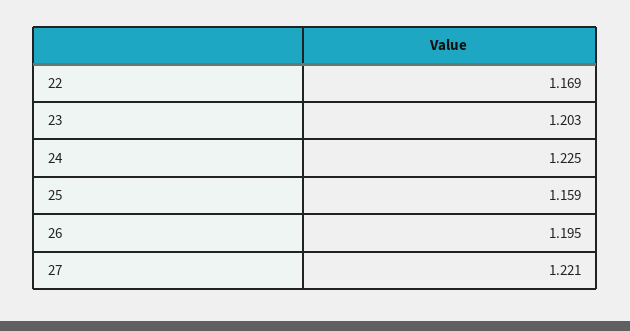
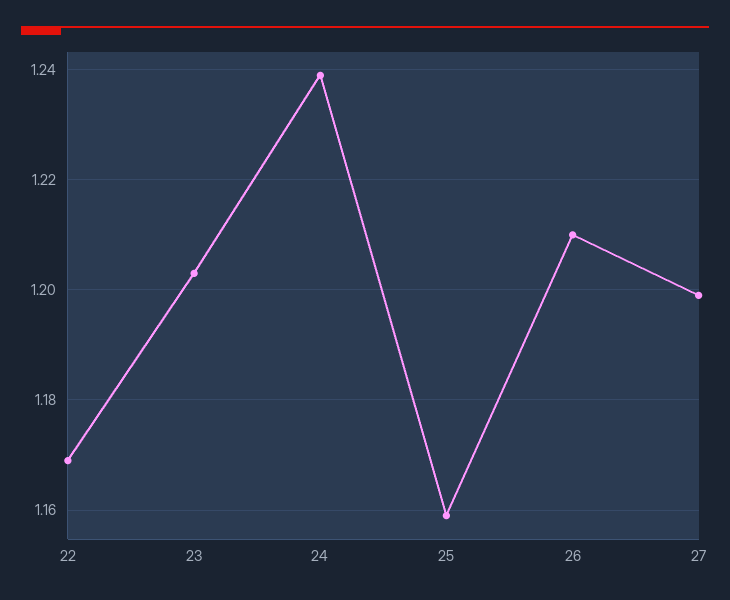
24: 1.225 -> 1.24
26: 1.195 -> 1.21
27: 1.221 -> 1.2

